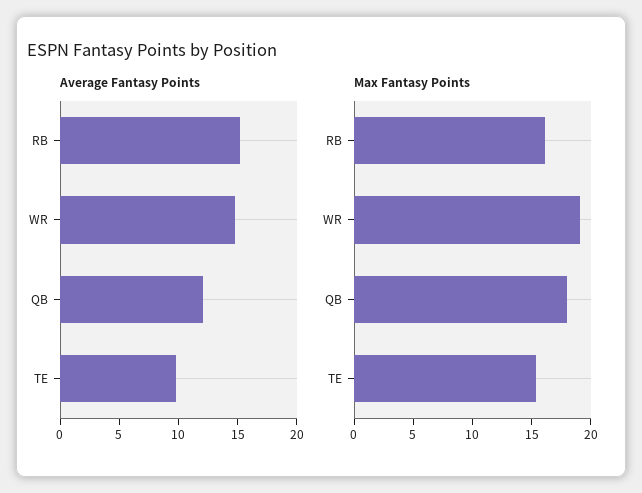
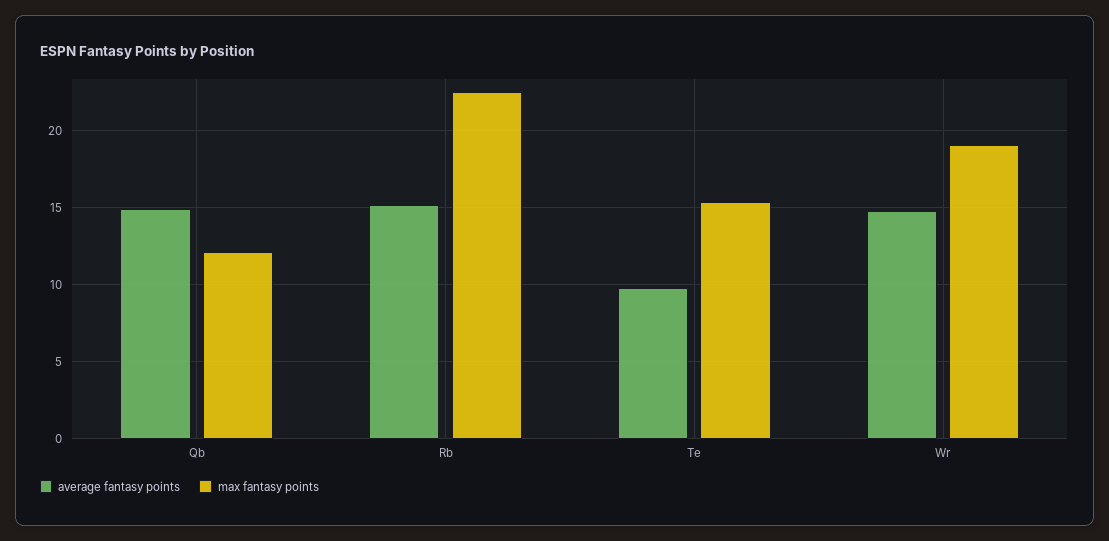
Average Fantasy Points, QB: 12 -> 15
Max Fantasy Points, RB: 16 -> 22.5
Max Fantasy Points, QB: 18 -> 12

